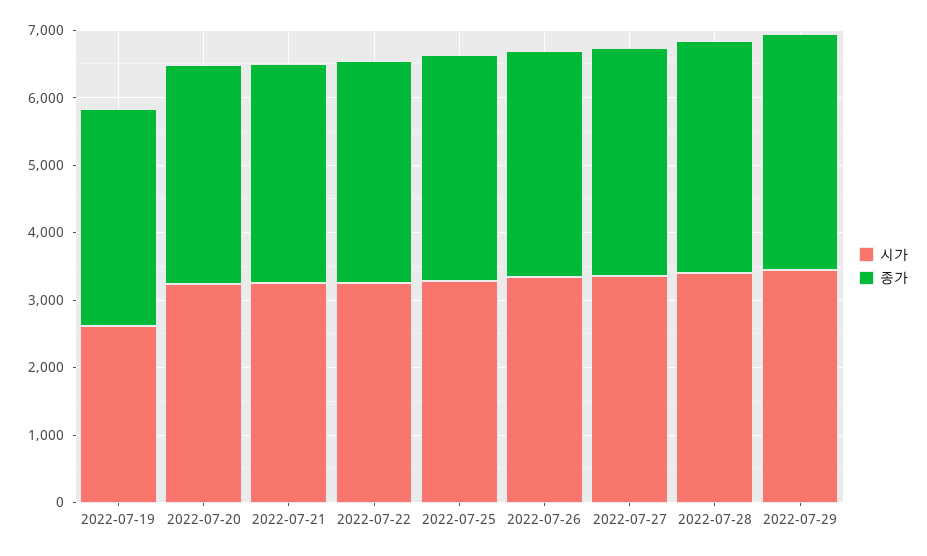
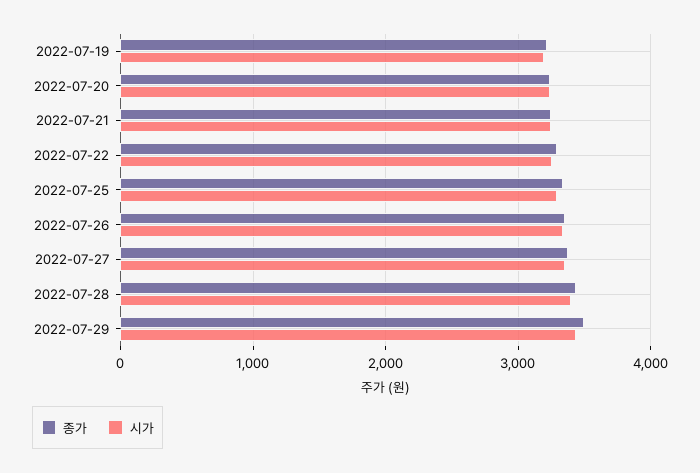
시가, 2022-07-19: 2600 -> 3200

